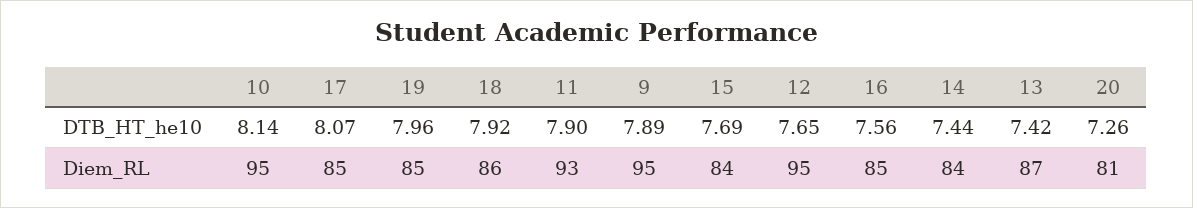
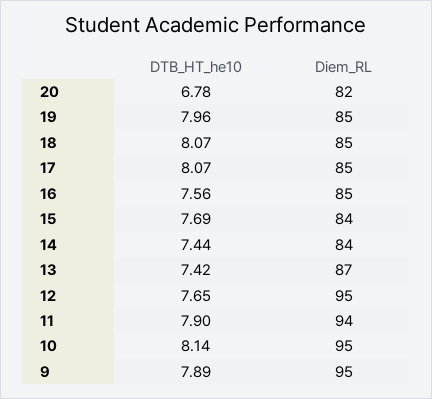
18, DTB_HT_he10: 7.92 -> 8.07
20, DTB_HT_he10: 7.26 -> 6.78
18, Diem_RL: 86 -> 85
11, Diem_RL: 93 -> 94
20, Diem_RL: 81 -> 82

